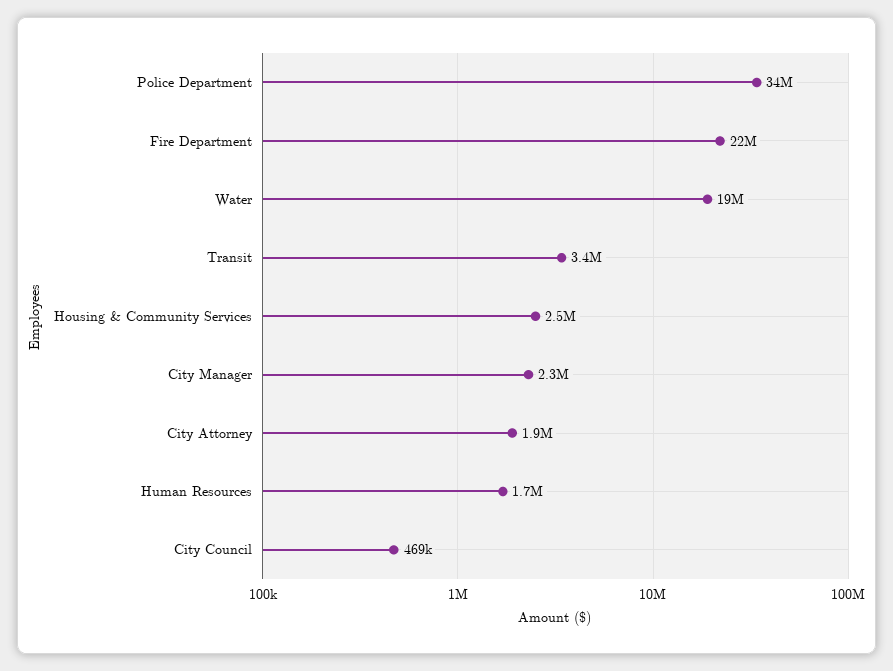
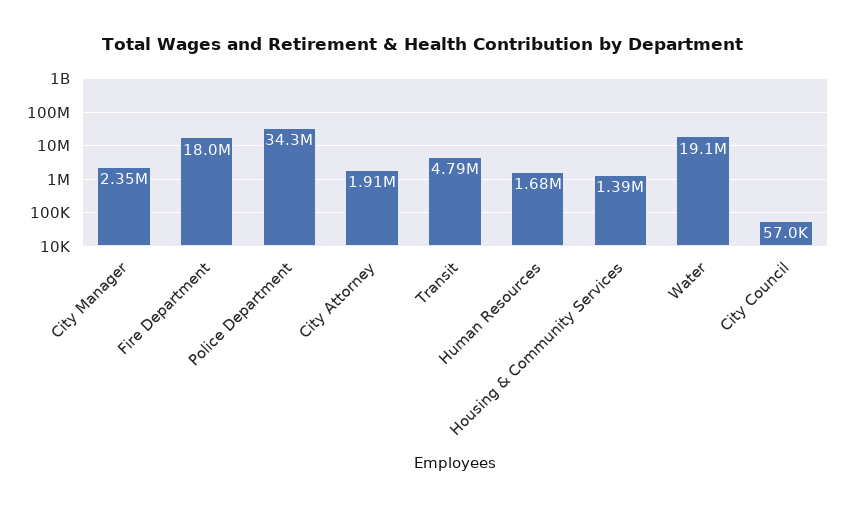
Fire Department: 22000000 -> 18000000
Transit: 3400000 -> 4790000
Housing & Community Services: 2500000 -> 1390000
City Council: 469000 -> 57000

